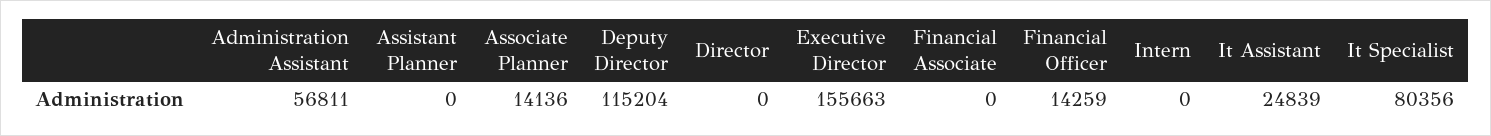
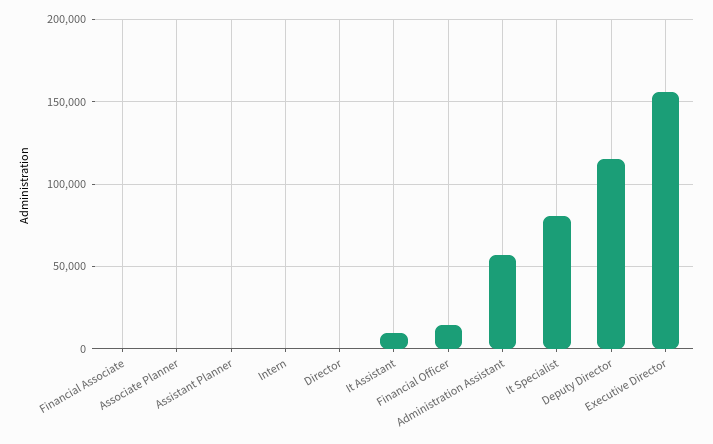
Associate Planner: 14136 -> 0
It Assistant: 24839 -> 10000

